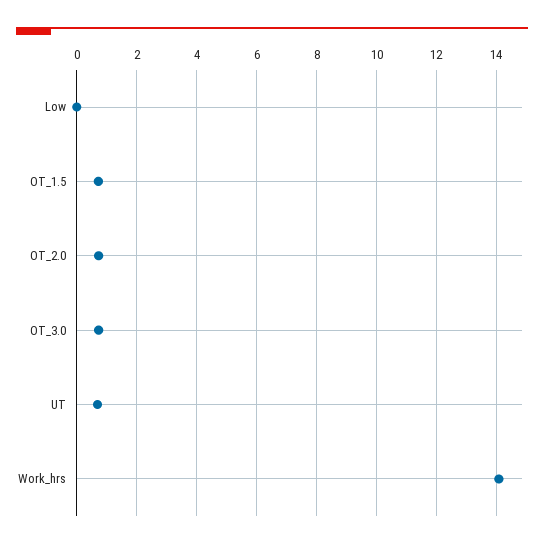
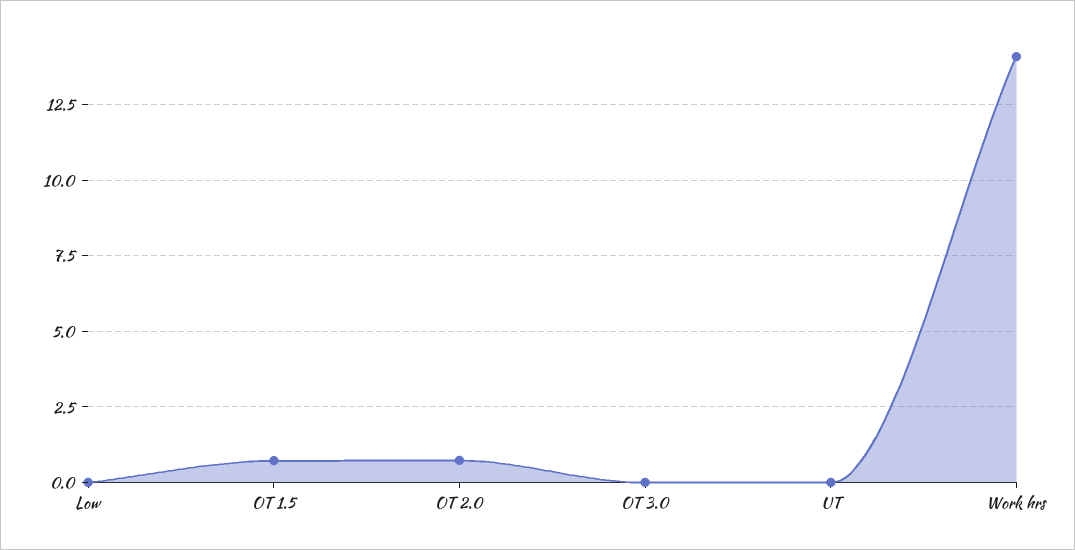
OT_3.0: 0.75 -> 0
UT: 0.75 -> 0

